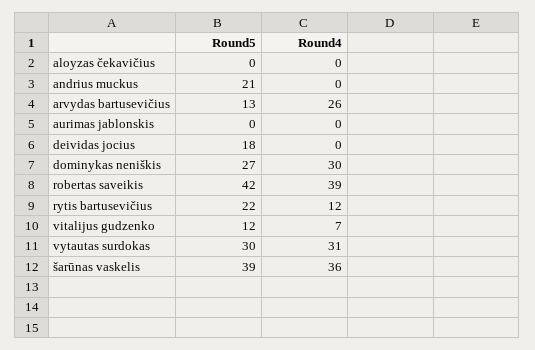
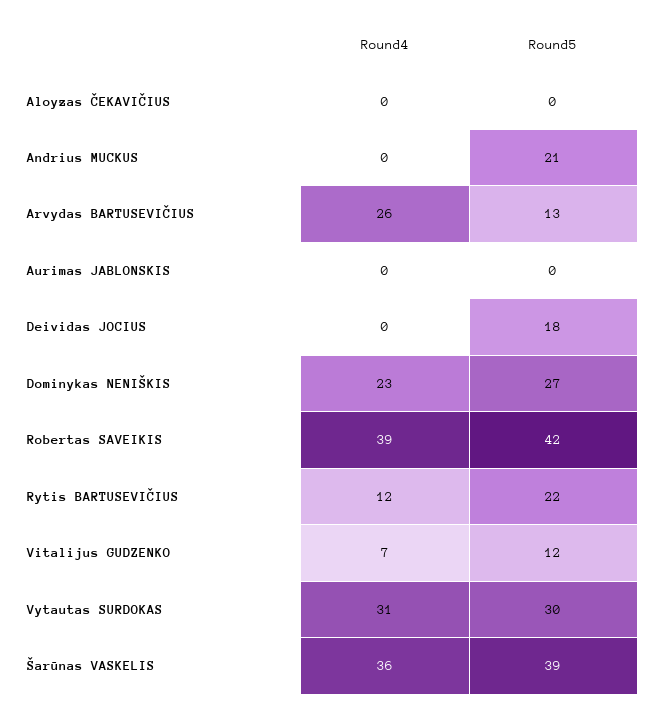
Round4, dominykas neniškis: 30 -> 23

